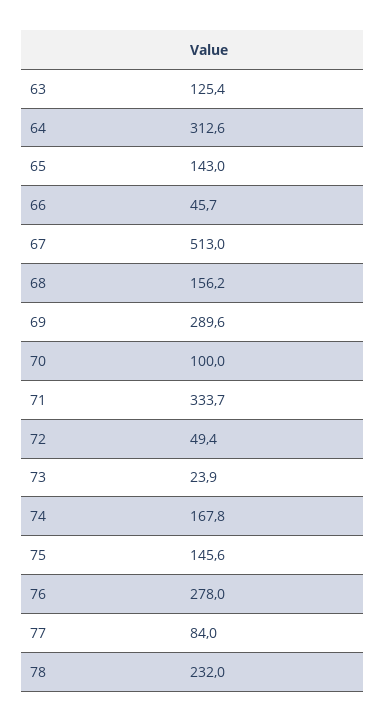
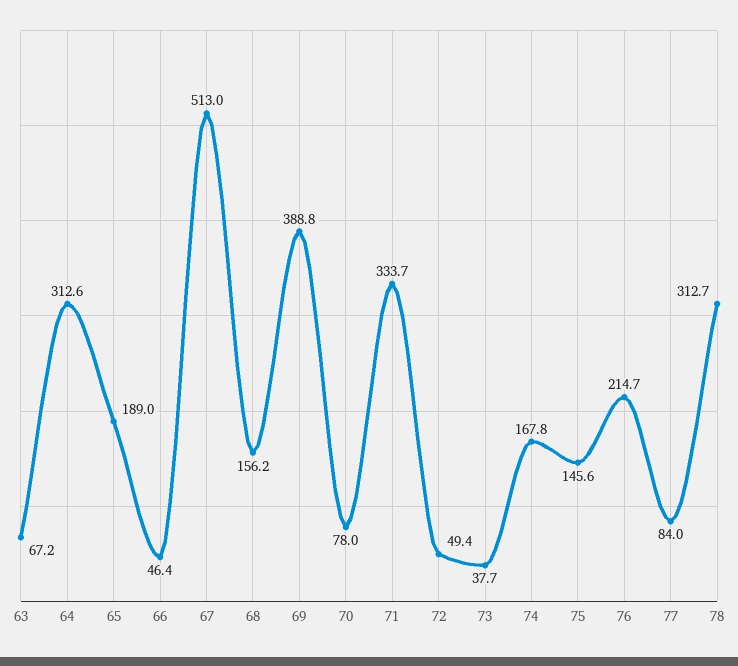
63: 125.4 -> 67.2
65: 143 -> 189
66: 45.7 -> 46.4
69: 289.6 -> 388.8
70: 100 -> 78
73: 23.9 -> 37.7
76: 278 -> 214.7
78: 232 -> 312.7

